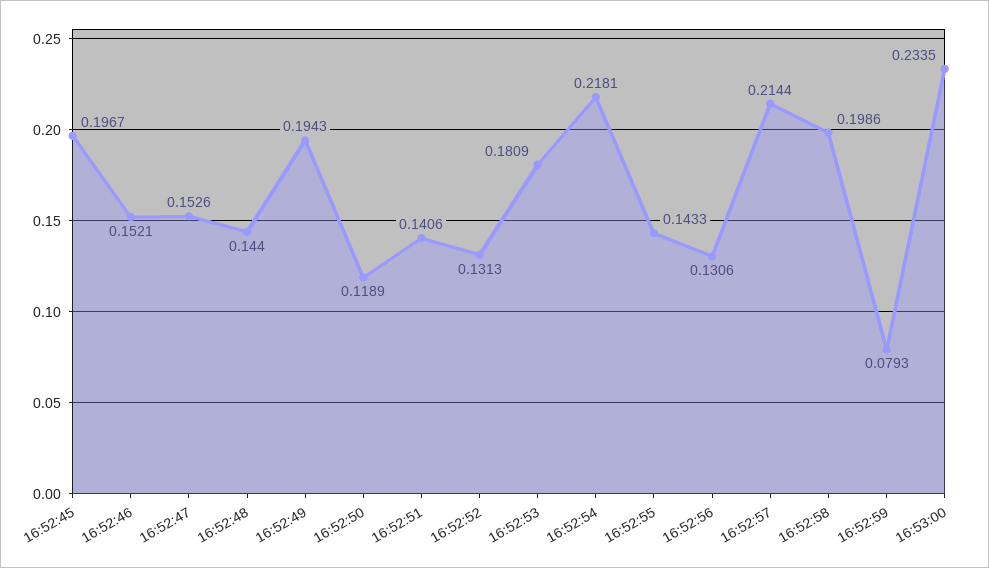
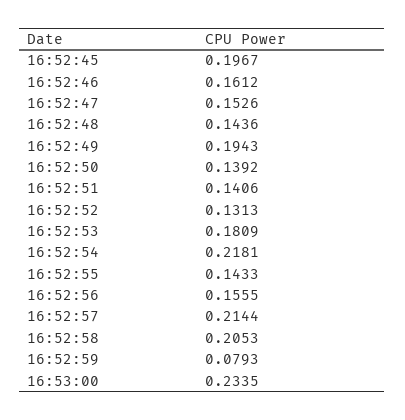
16:52:46: 0.1521 -> 0.1612
16:52:48: 0.144 -> 0.1436
16:52:50: 0.1189 -> 0.1392
16:52:56: 0.1306 -> 0.1555
16:52:58: 0.1986 -> 0.2053

